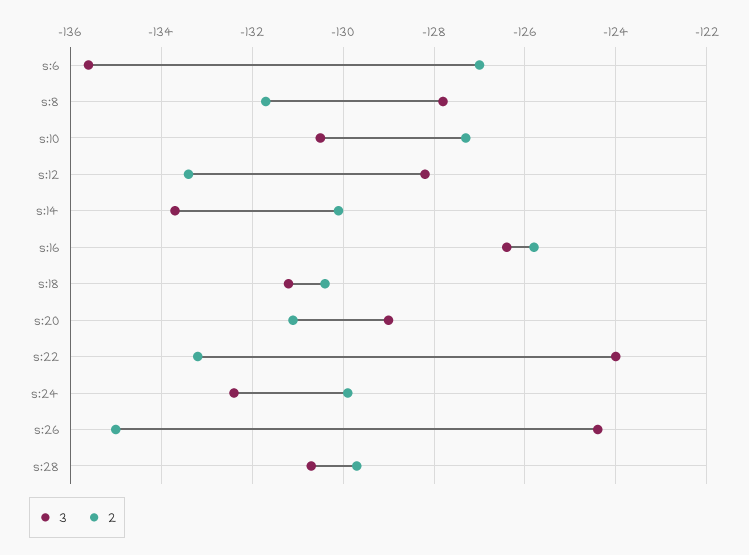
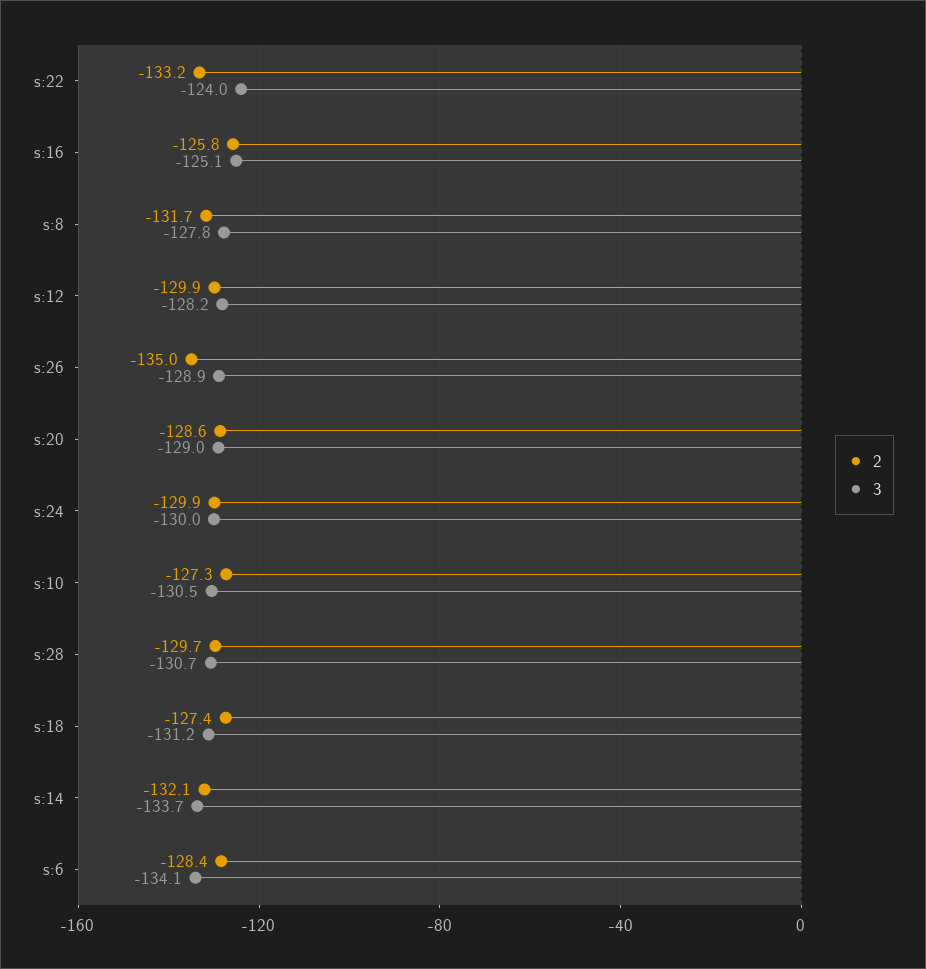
3, s:6: -135.5 -> -134.1
2, s:6: -127 -> -128.4
2, s:12: -133.5 -> -129.9
2, s:14: -130 -> -132.1
3, s:16: -126.5 -> -125.1
2, s:18: -130.5 -> -127.4
2, s:20: -131 -> -128.6
3, s:24: -132.5 -> -130
3, s:26: -124.5 -> -128.9

